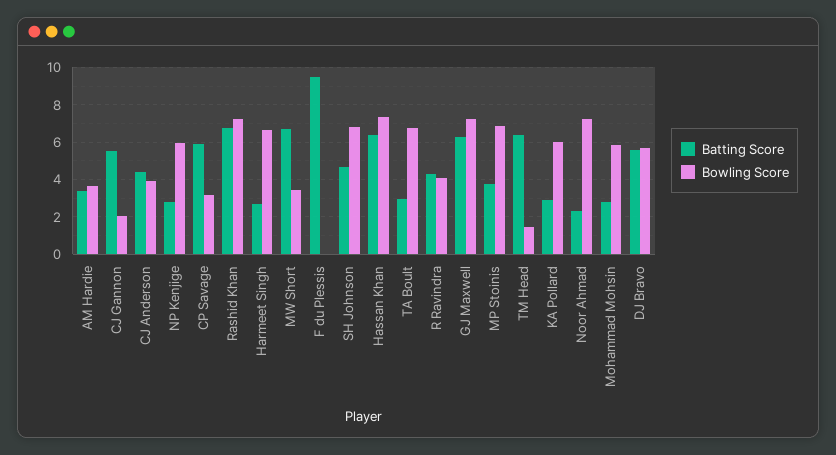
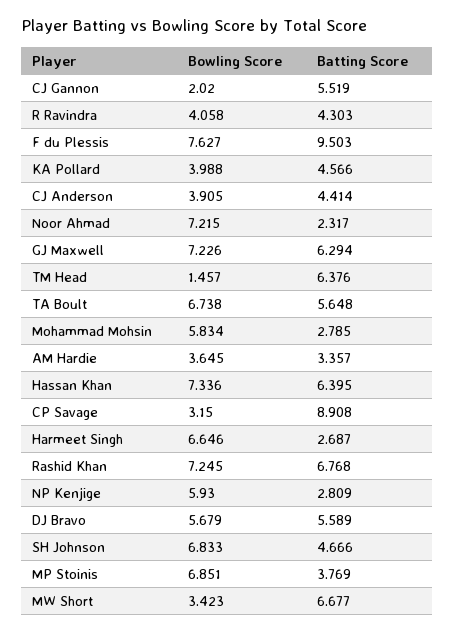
Batting Score, CP Savage: 6 -> 8.908
Bowling Score, F du Plessis: 0 -> 7.627
Batting Score, TA Boult: 3 -> 5.648
Batting Score, KA Pollard: 3 -> 4.566
Bowling Score, KA Pollard: 6 -> 3.988

